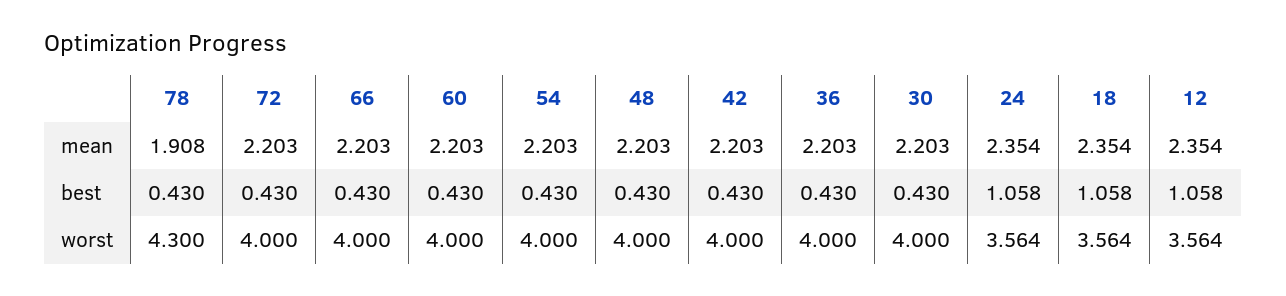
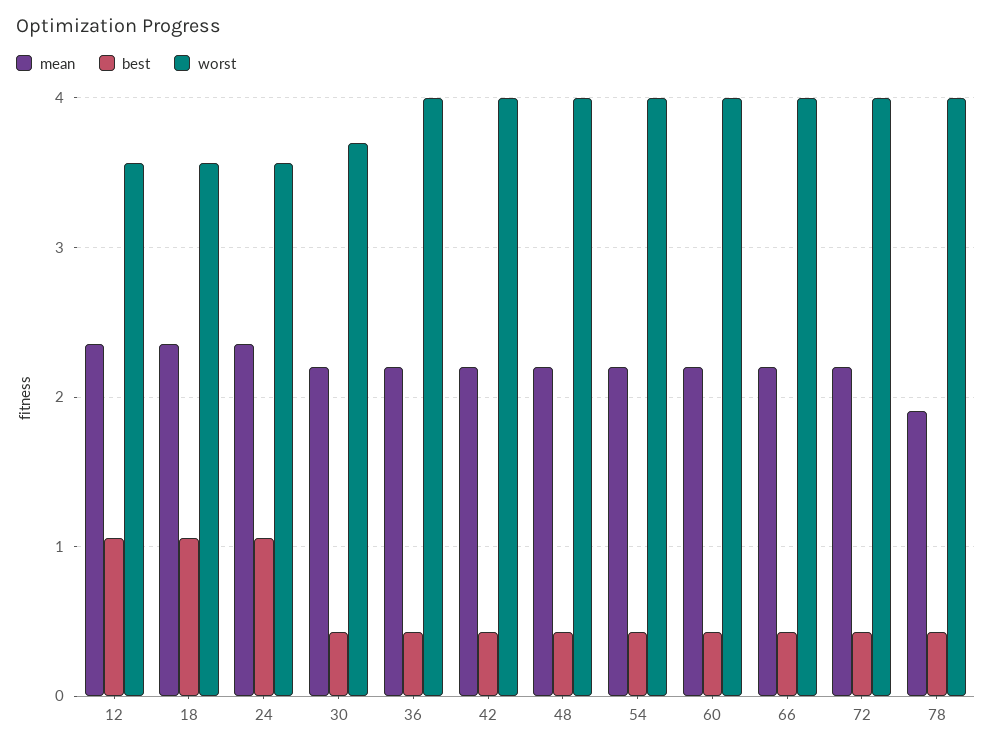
worst, 78: 4.3 -> 4
worst, 30: 4 -> 3.7

